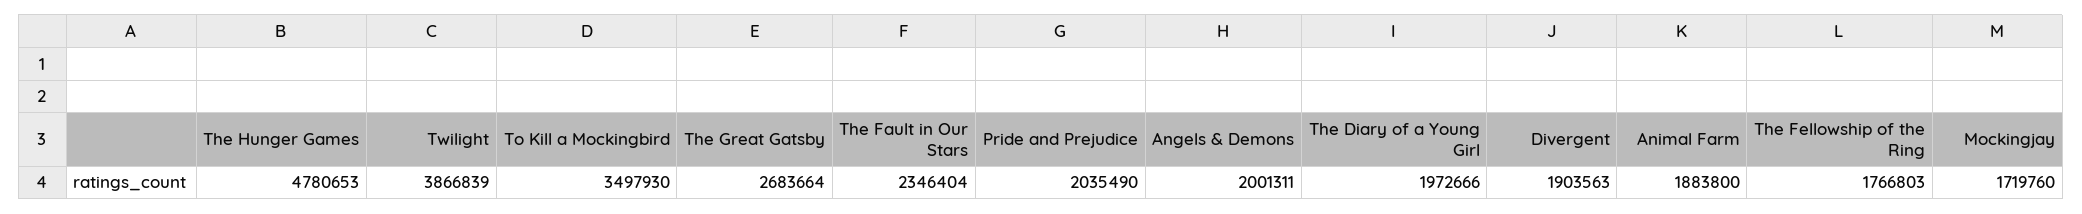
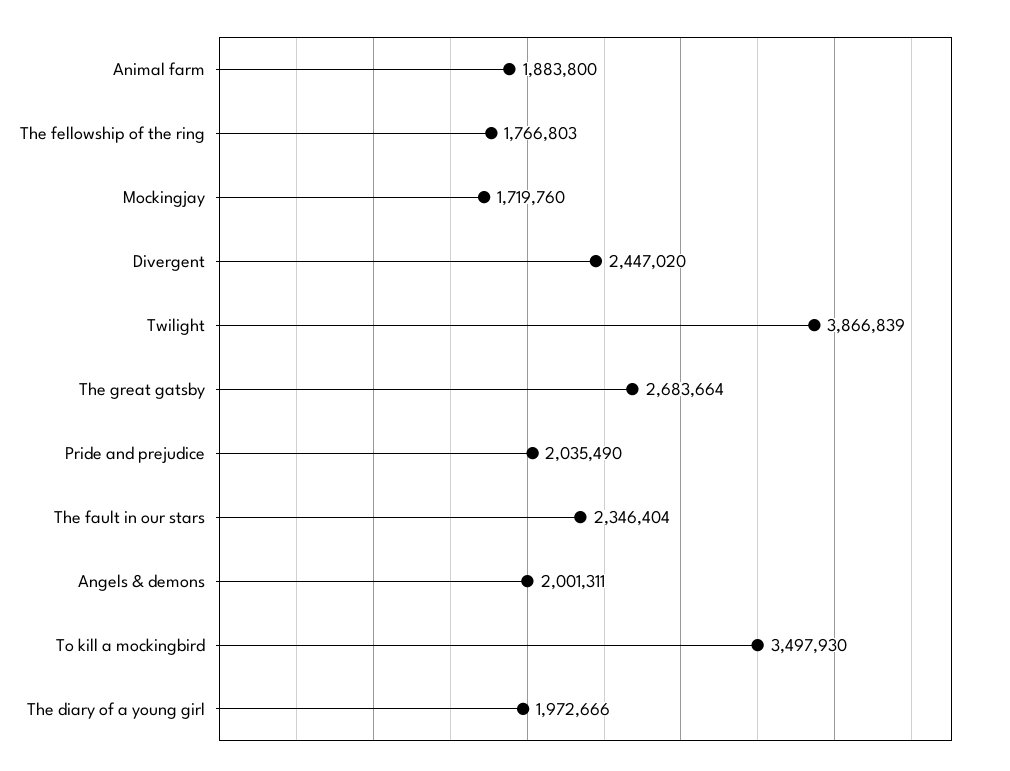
The Hunger Games: 4780653 -> none
Divergent: 1903563 -> 2447020

